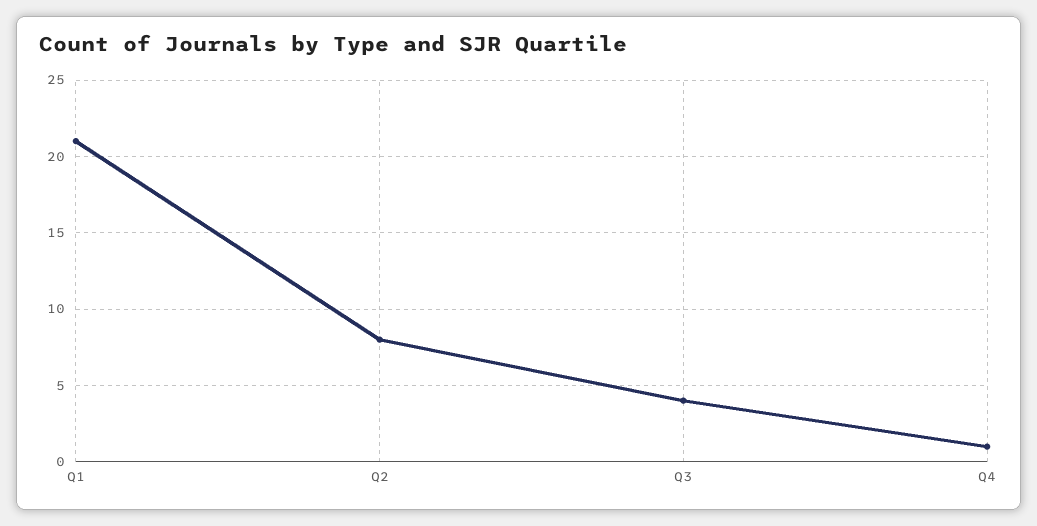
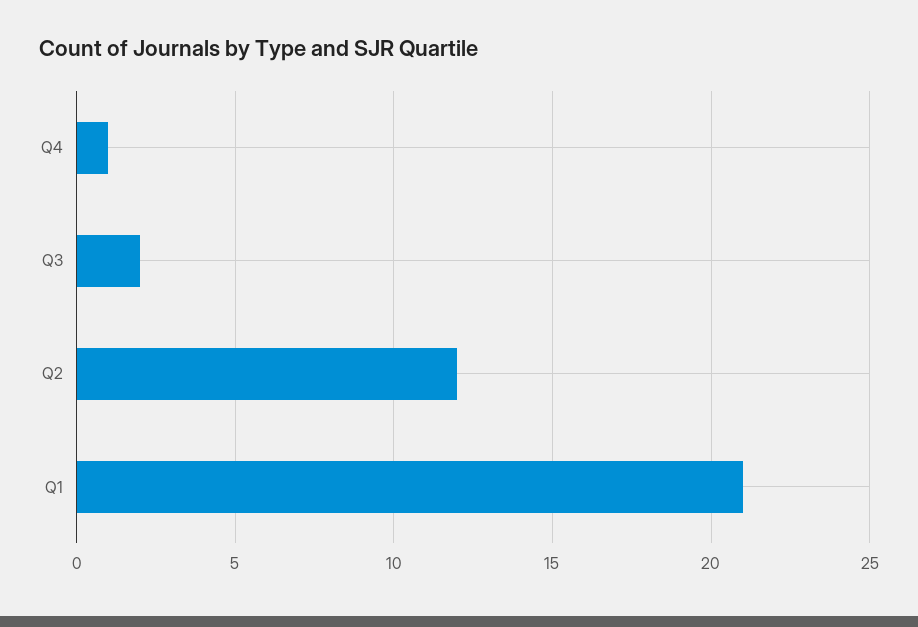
Q2: 8 -> 12
Q3: 4 -> 2

